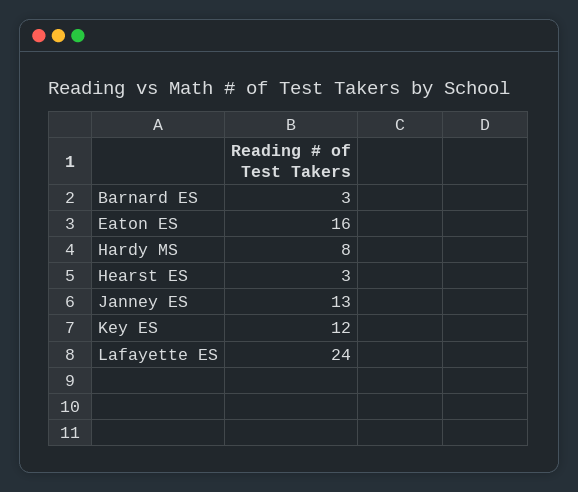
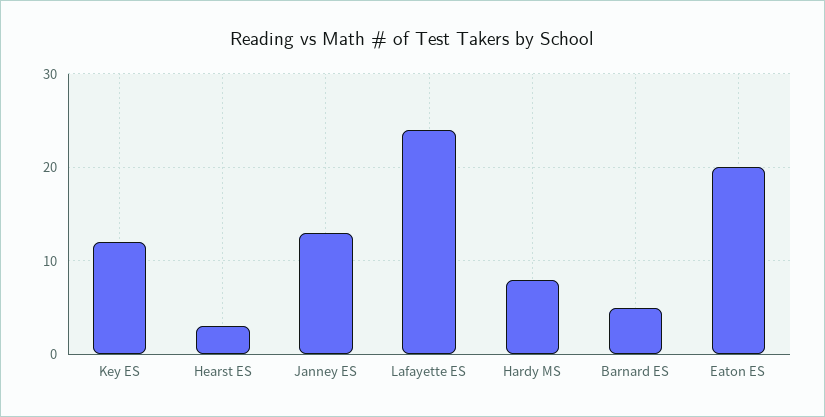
Barnard ES: 3 -> 5
Eaton ES: 16 -> 20

